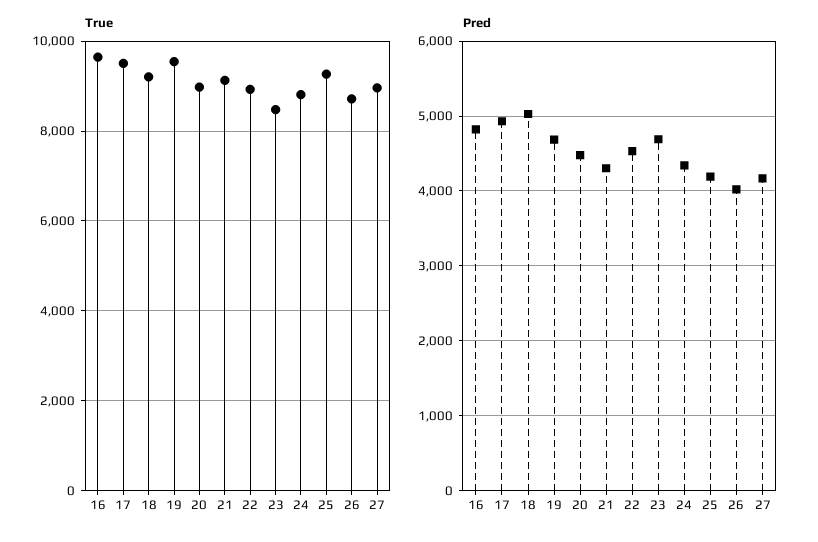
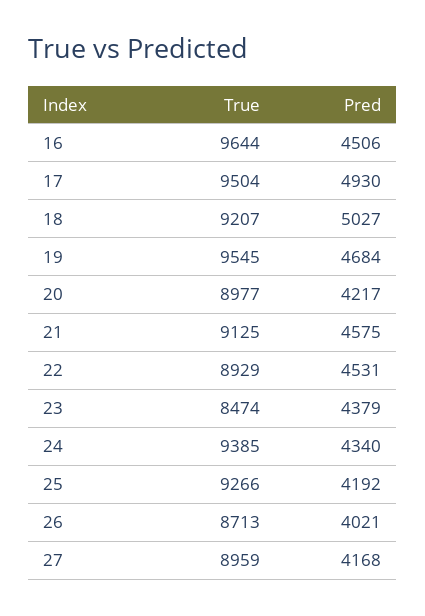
True, 24: 8800 -> 9385
Pred, 16: 4800 -> 4506
Pred, 20: 4500 -> 4217
Pred, 21: 4300 -> 4575
Pred, 23: 4700 -> 4379

